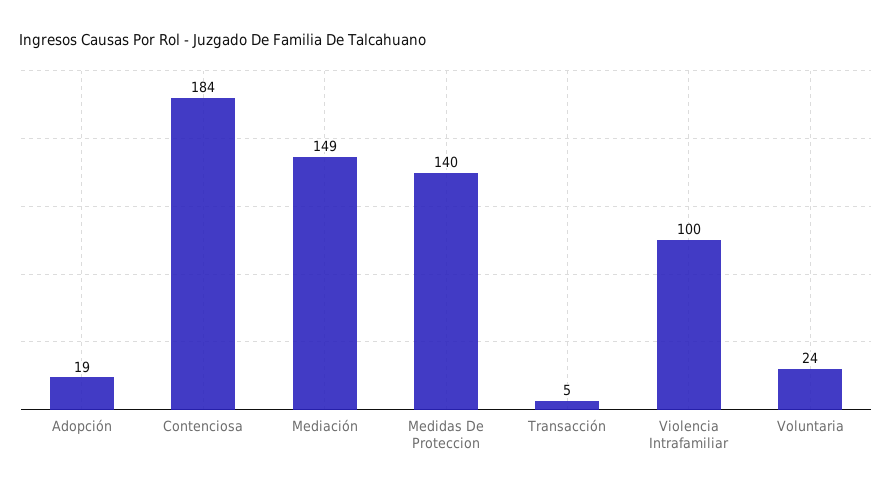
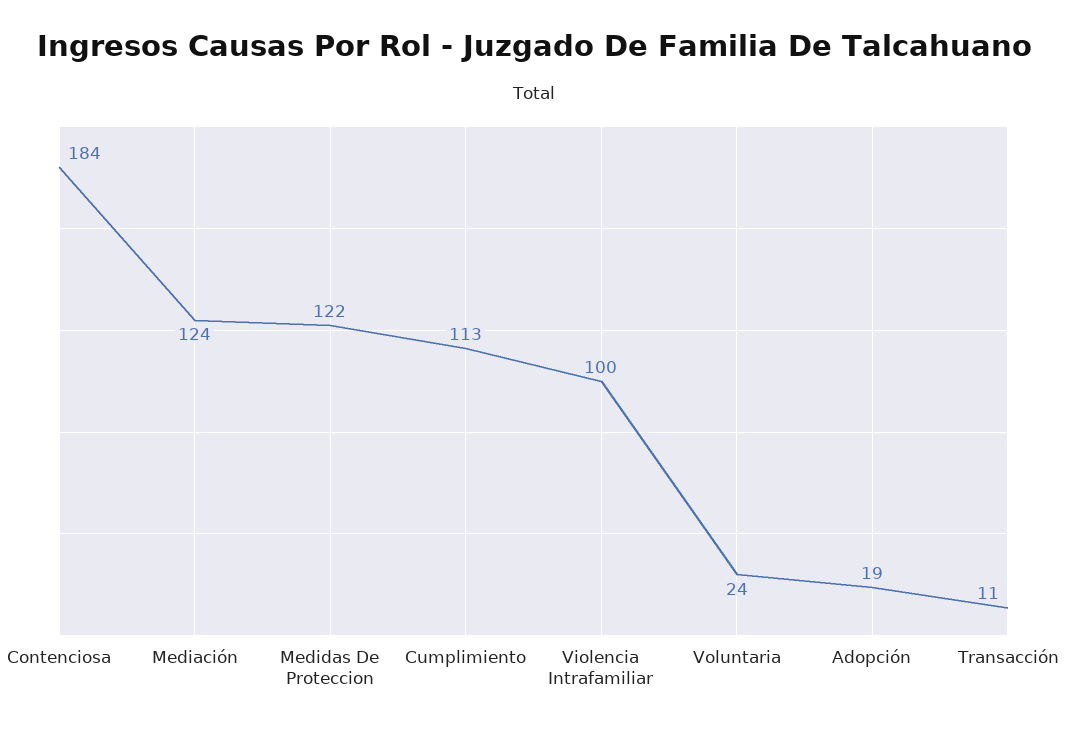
Mediación: 149 -> 124
Medidas De Proteccion: 140 -> 122
Transacción: 5 -> 11
Cumplimiento: none -> 113

